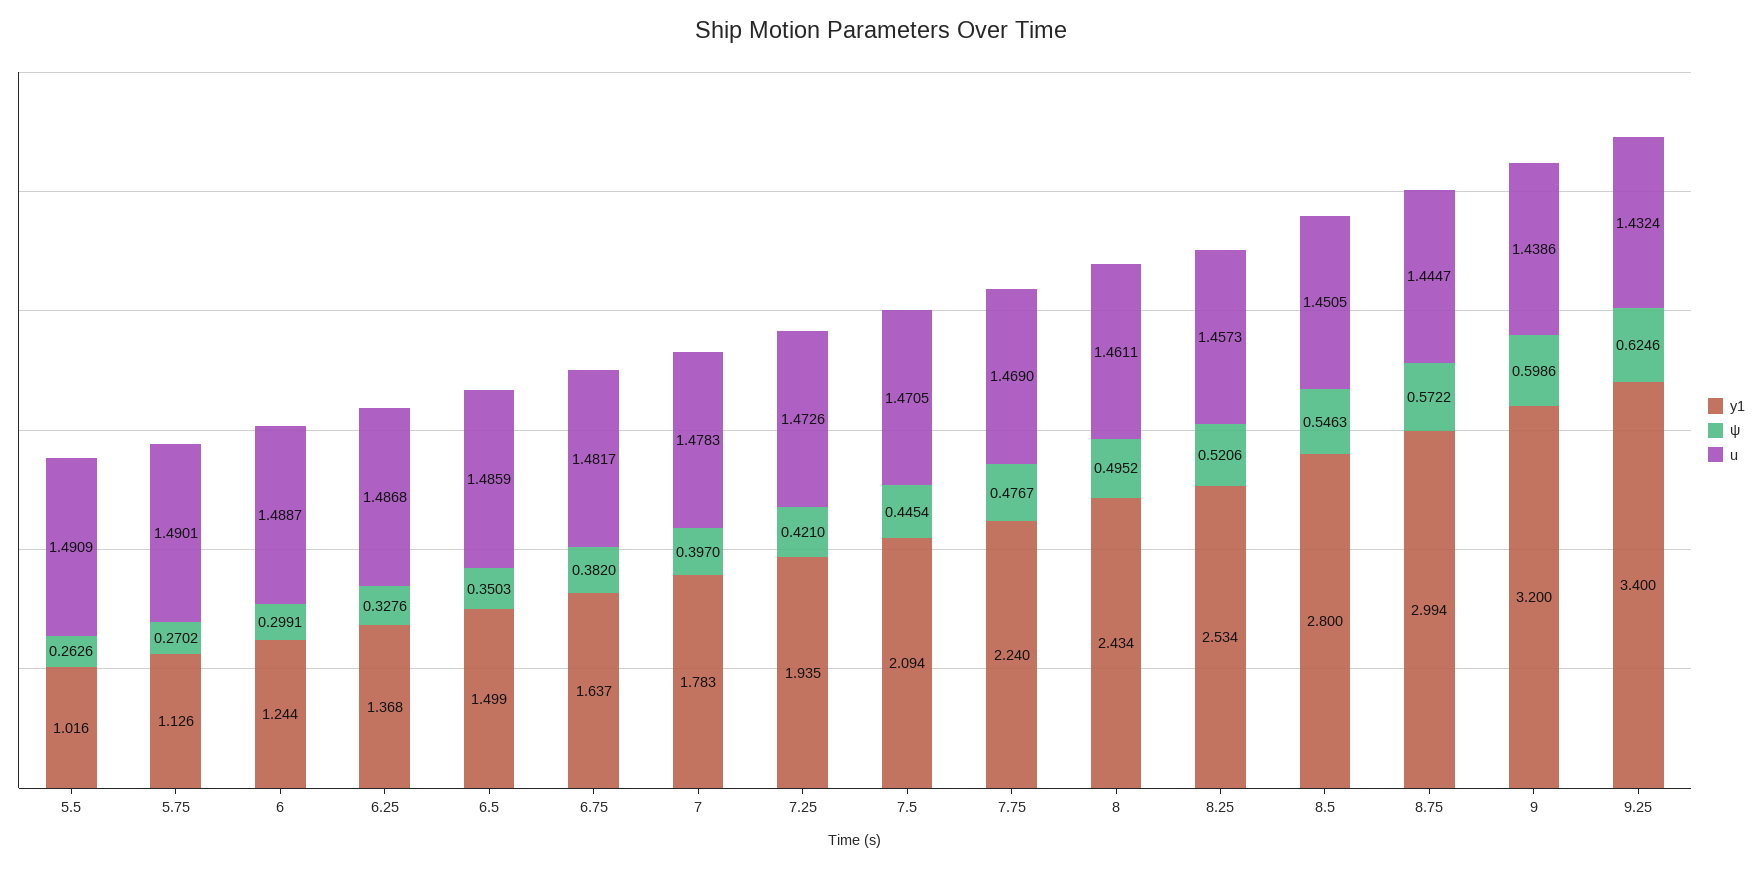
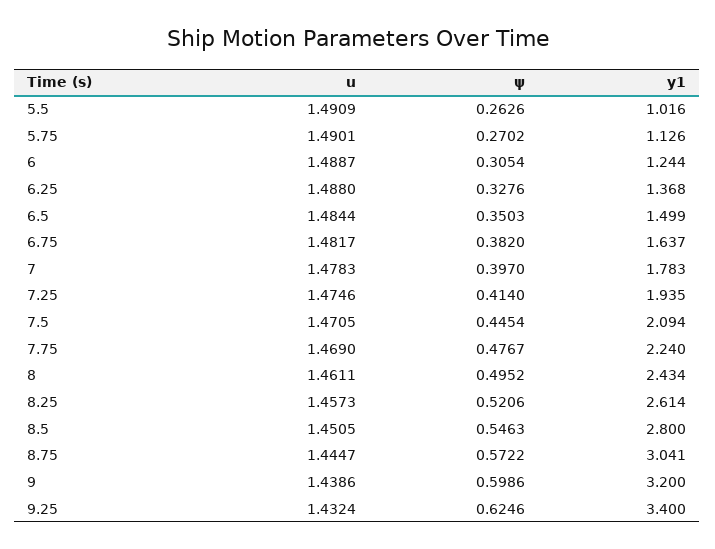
ψ, 6: 0.2991 -> 0.3054
u, 6.25: 1.4868 -> 1.488
u, 6.5: 1.4859 -> 1.4844
ψ, 7.25: 0.421 -> 0.414
u, 7.25: 1.4726 -> 1.4746
y1, 8.25: 2.534 -> 2.614
y1, 8.75: 2.994 -> 3.041

